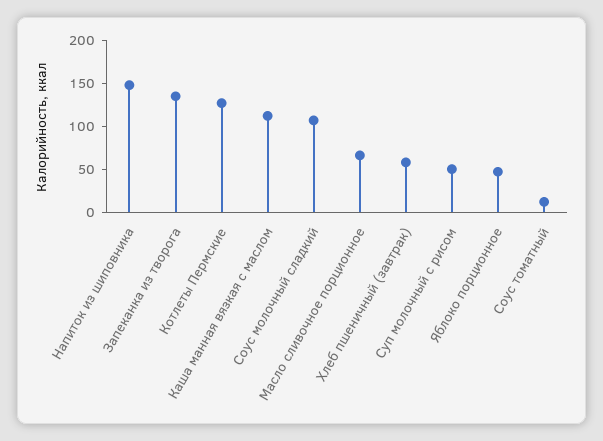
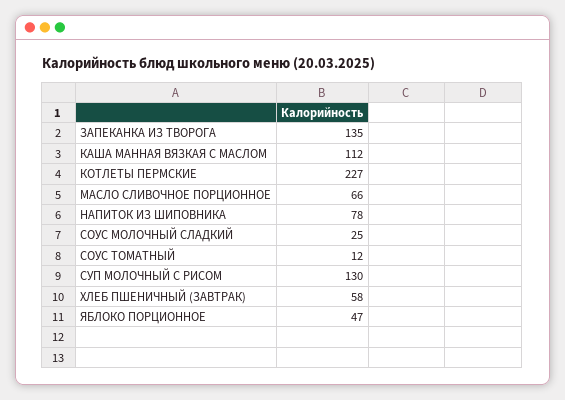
Напиток из шиповника: 150 -> 78
Котлеты Пермские: 130 -> 227
Соус молочный сладкий: 110 -> 25
Суп молочный с рисом: 50 -> 130

